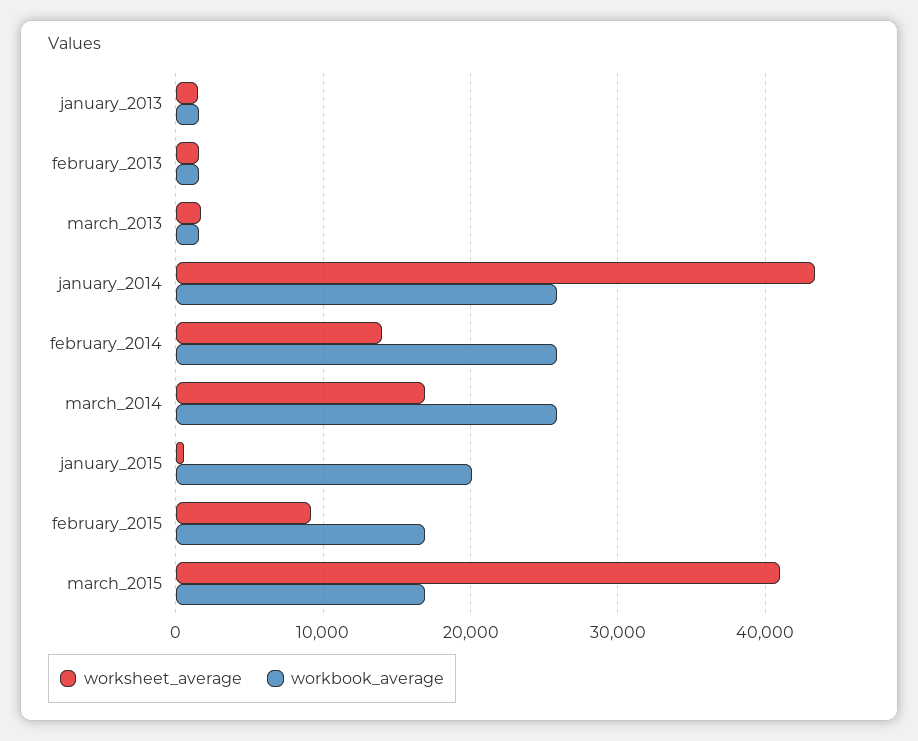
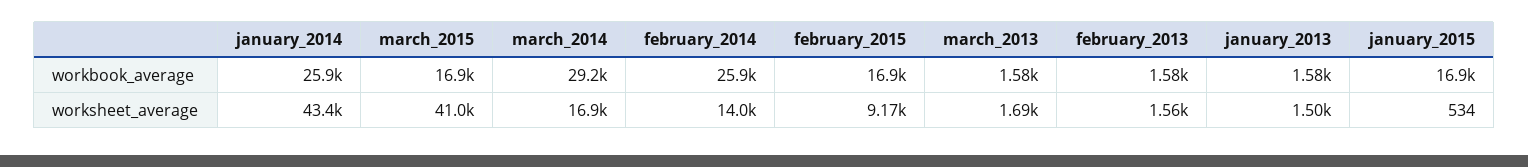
workbook_average, march_2014: 26000 -> 29200
workbook_average, january_2015: 20000 -> 16900

